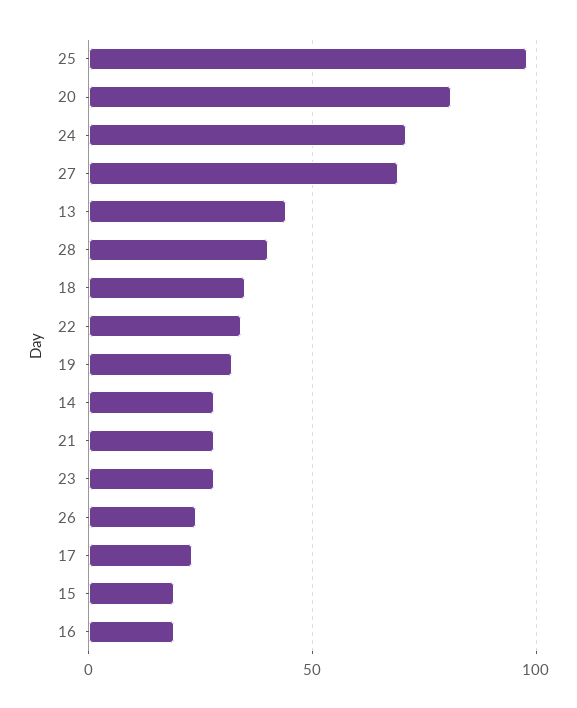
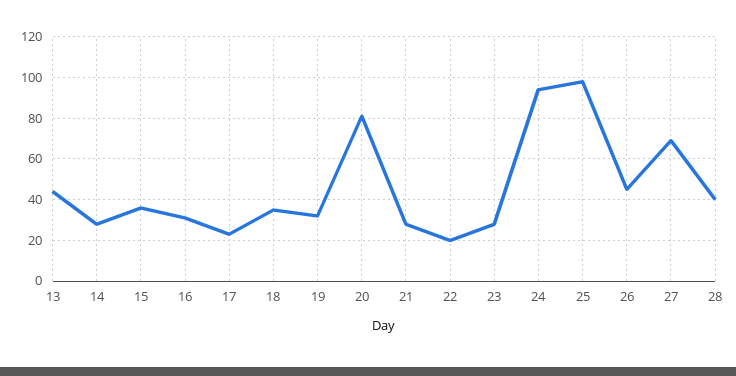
24: 70 -> 95
22: 35 -> 20
26: 25 -> 45
15: 20 -> 35
16: 20 -> 30

